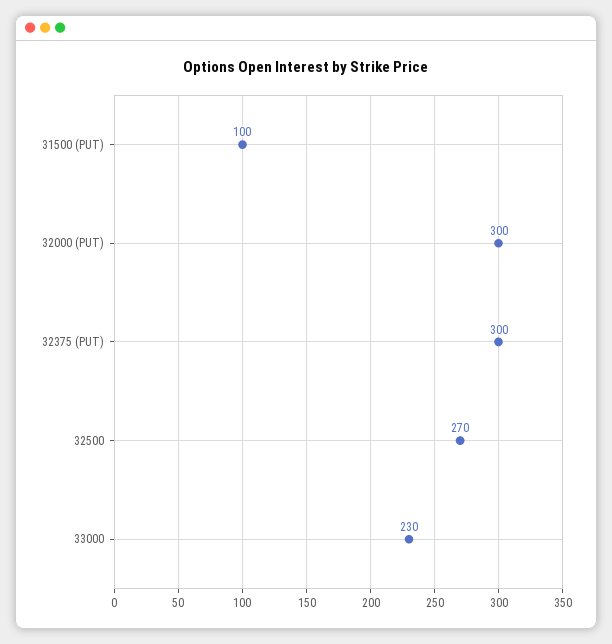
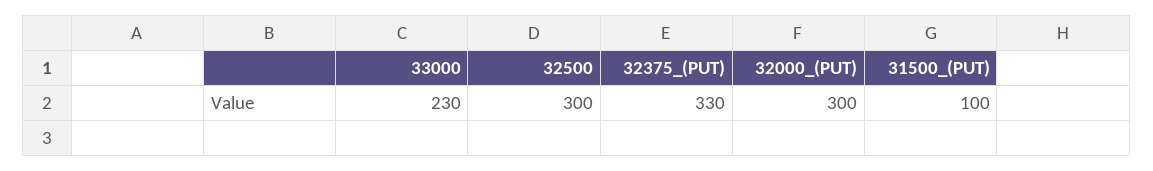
32375 (PUT): 300 -> 330
32500: 270 -> 300

